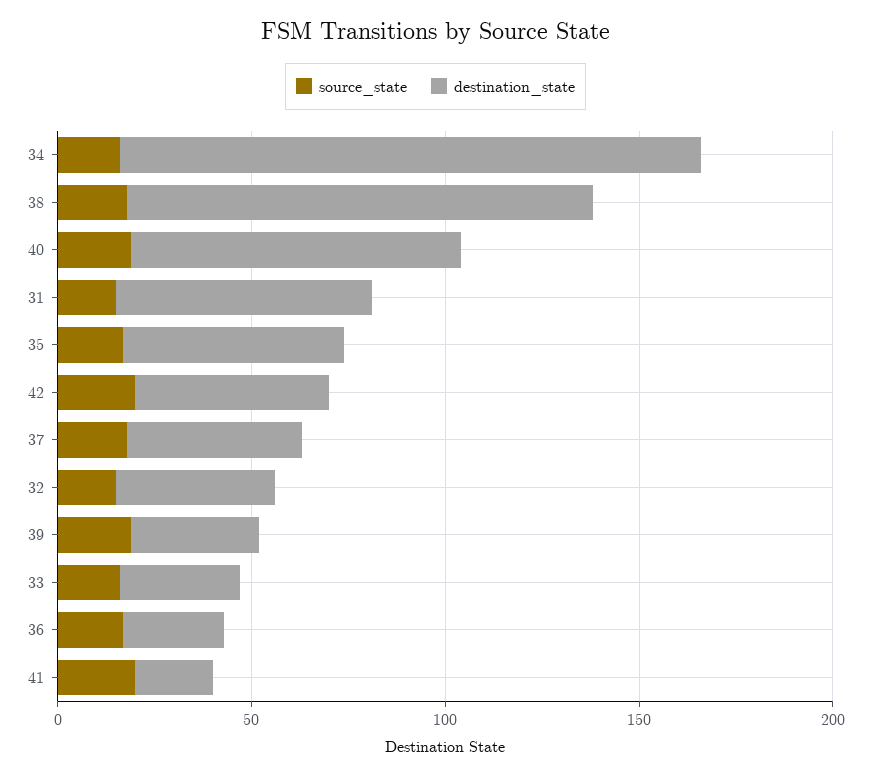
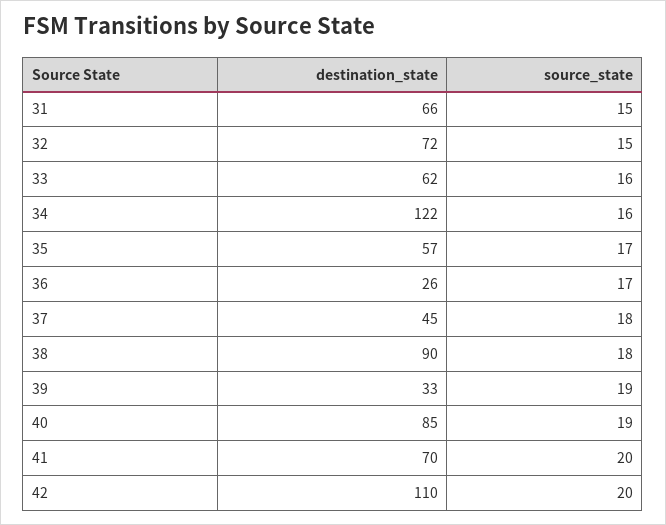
destination_state, 34: 150 -> 122
destination_state, 38: 120 -> 90
destination_state, 42: 50 -> 110
destination_state, 32: 40 -> 72
destination_state, 33: 30 -> 62
destination_state, 41: 20 -> 70

